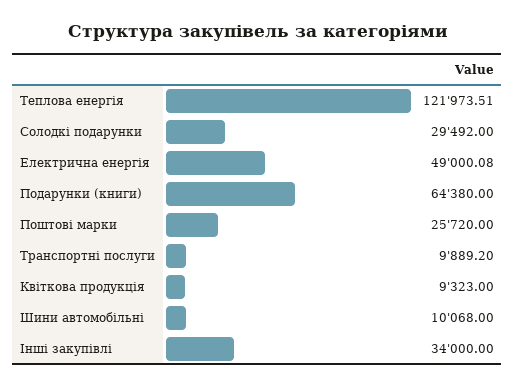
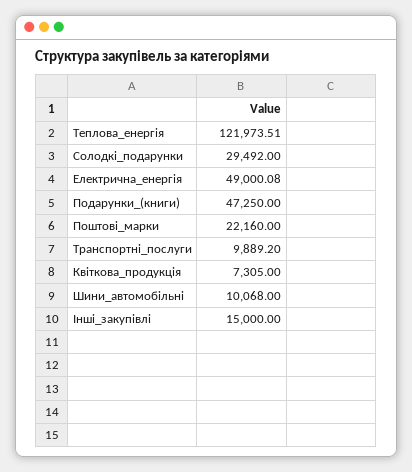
Подарунки (книги): 64380 -> 47250
Поштові марки: 25720 -> 22160
Квіткова продукція: 9323 -> 7305
Інші закупівлі: 34000 -> 15000

